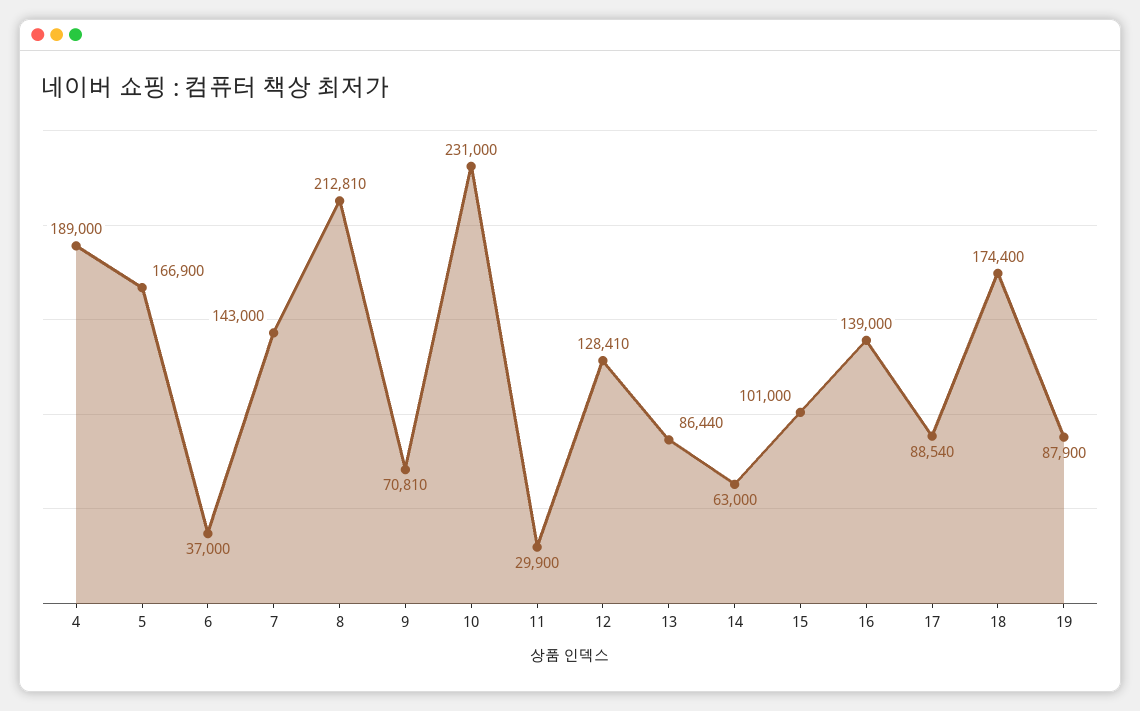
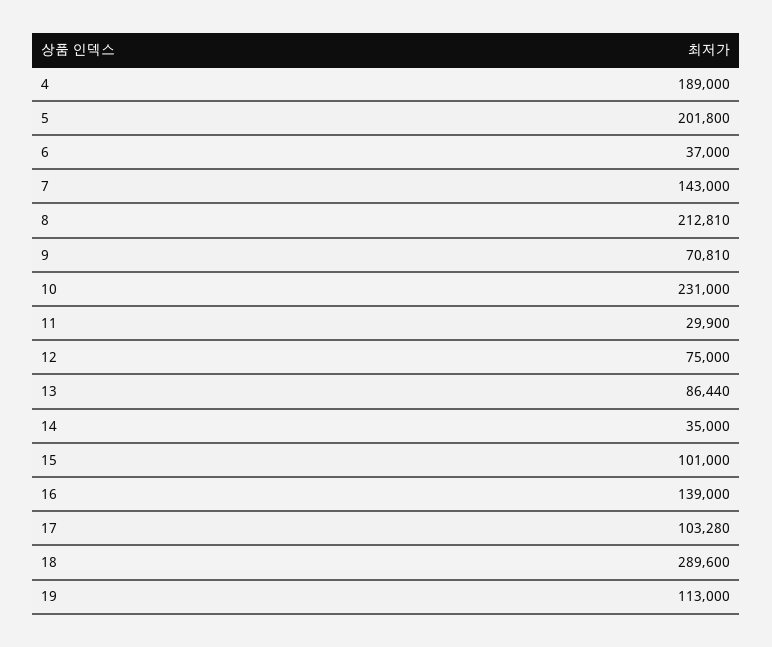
5: 166900 -> 201800
12: 128410 -> 75000
14: 63000 -> 35000
17: 88540 -> 103280
18: 174400 -> 289600
19: 87900 -> 113000

